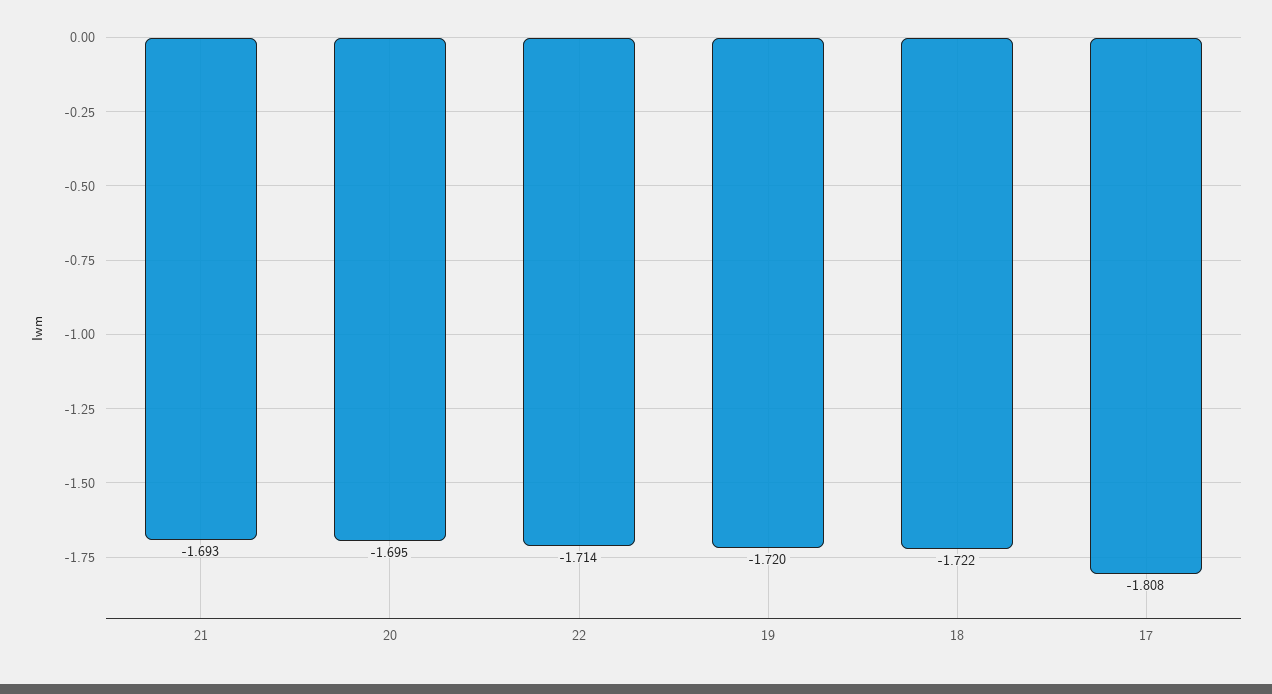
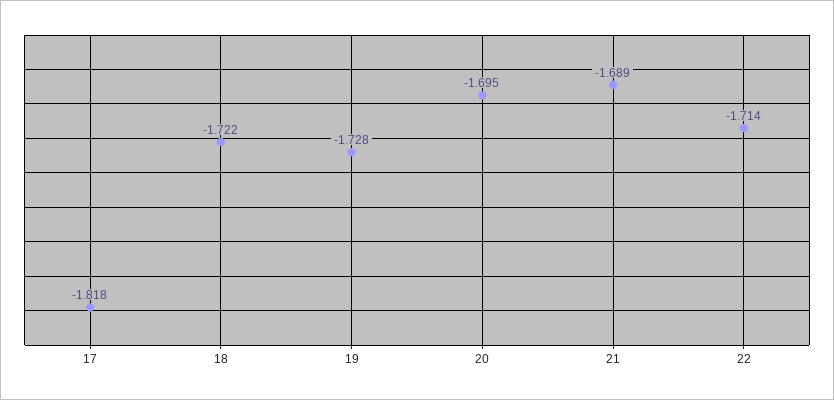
21: -1.693 -> -1.689
19: -1.72 -> -1.728
17: -1.808 -> -1.818

